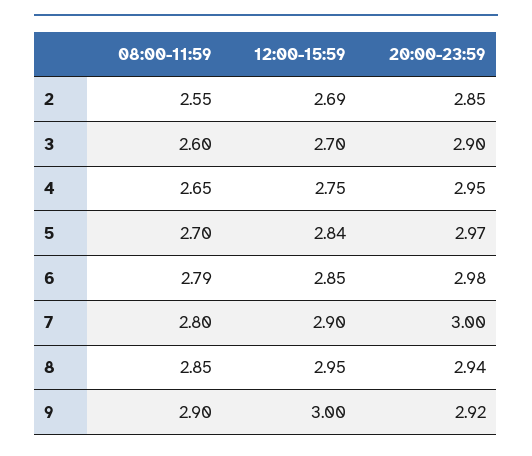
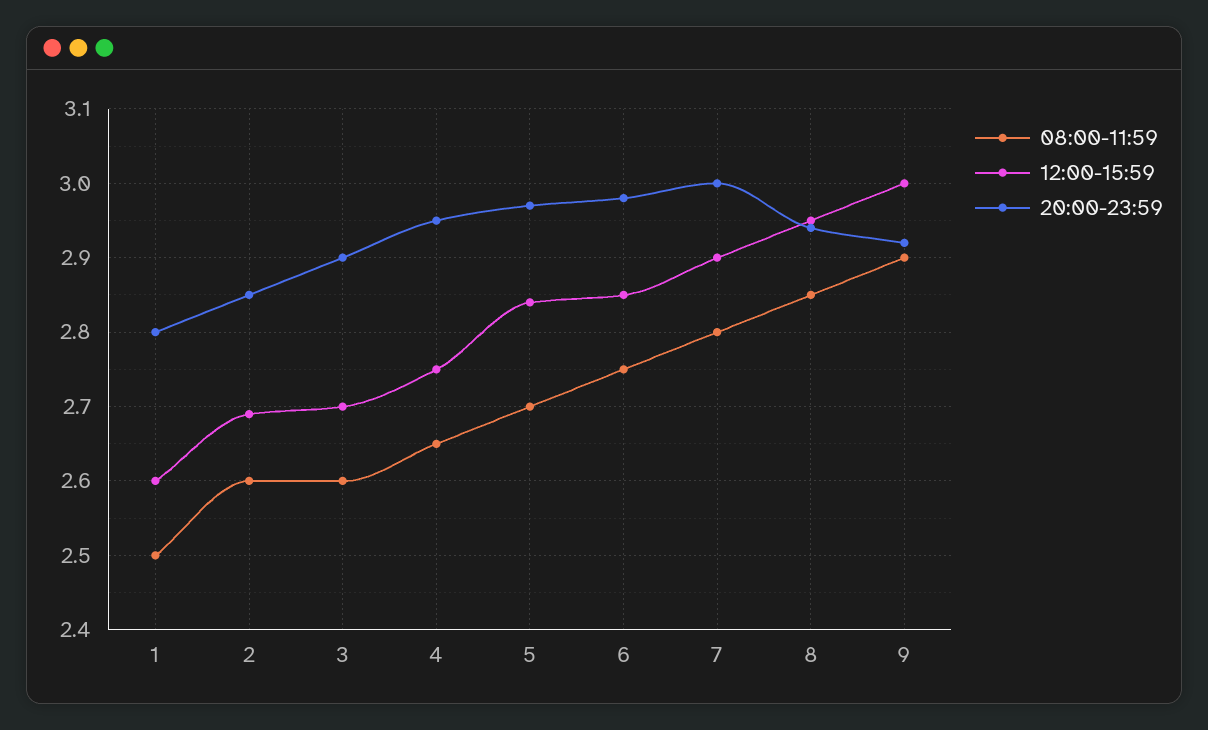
08:00-11:59, 2: 2.55 -> 2.6
08:00-11:59, 6: 2.79 -> 2.75
08:00-11:59, 1: none -> 2.5
12:00-15:59, 1: none -> 2.6
20:00-23:59, 1: none -> 2.8

